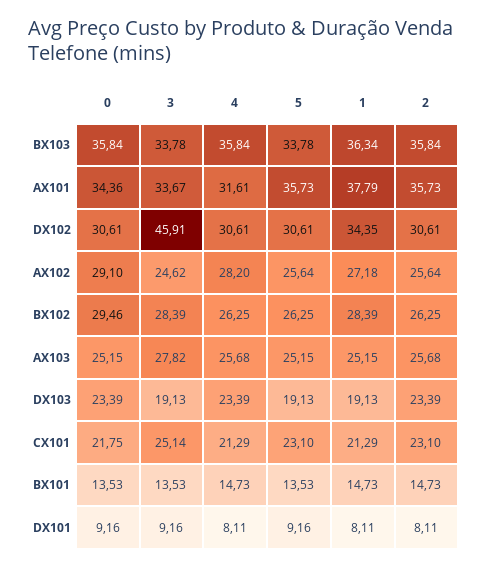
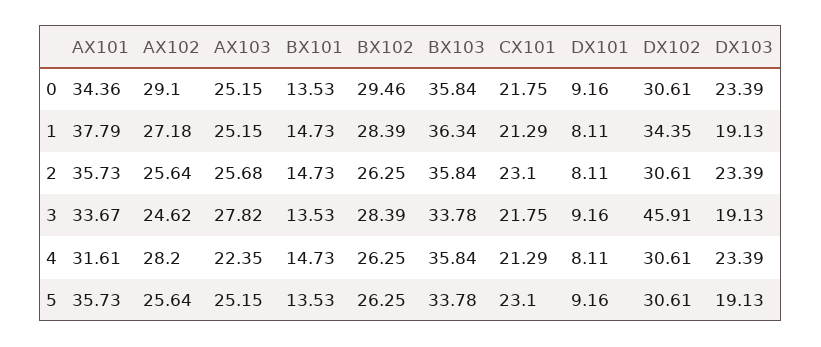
4, AX103: 25.68 -> 22.35
3, CX101: 25.14 -> 21.75

